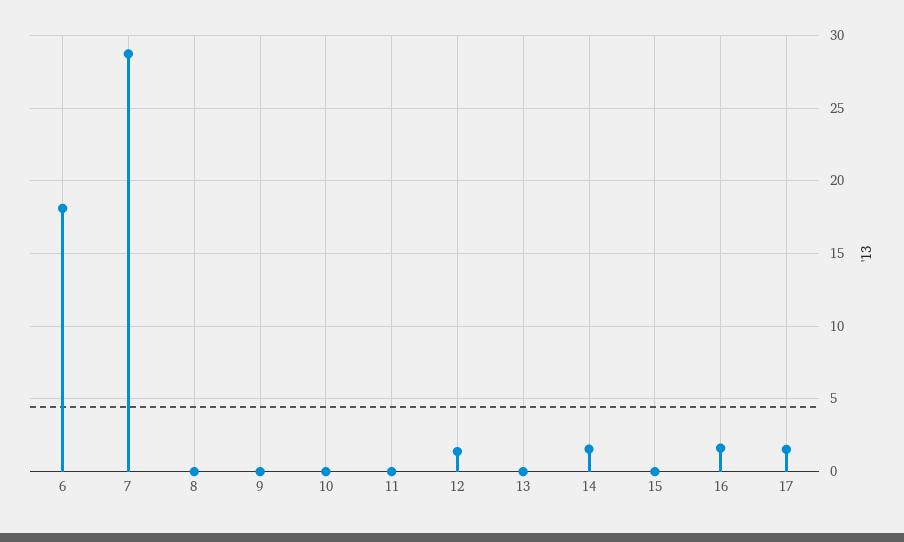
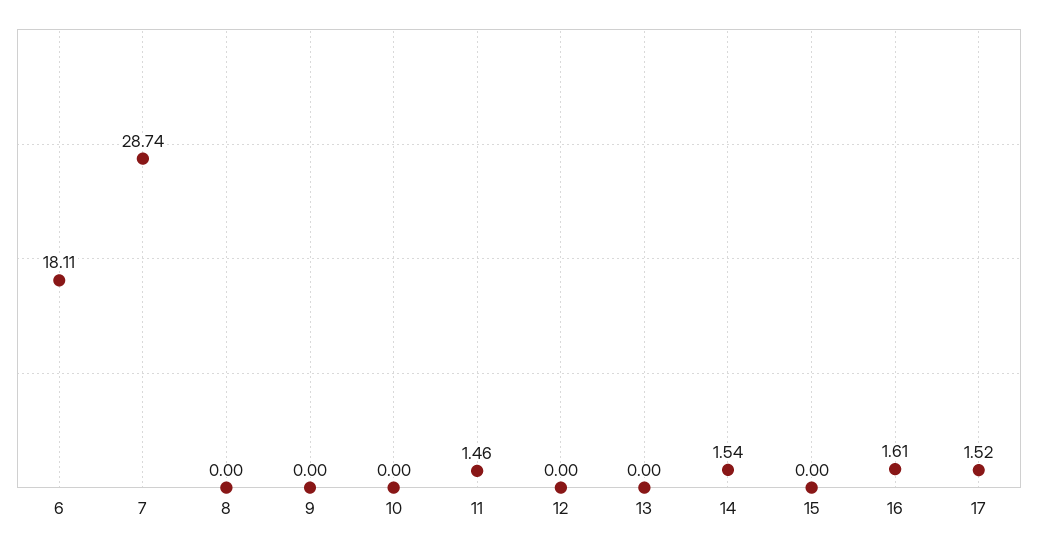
11: 0 -> 1.46
12: 1.5 -> 0

